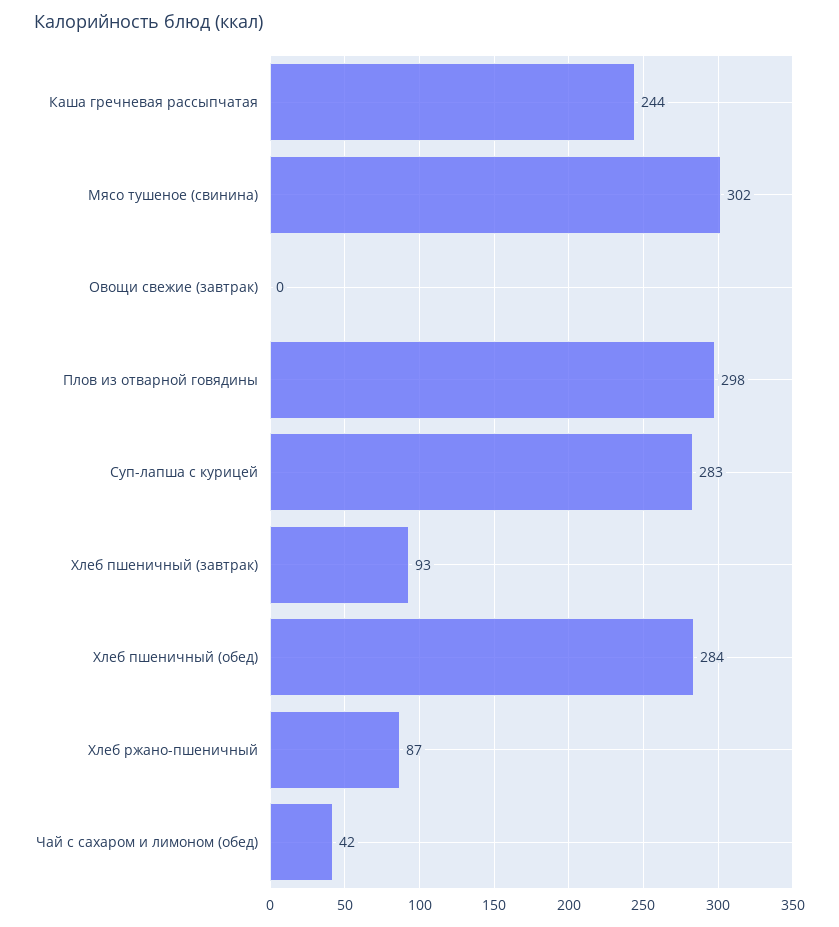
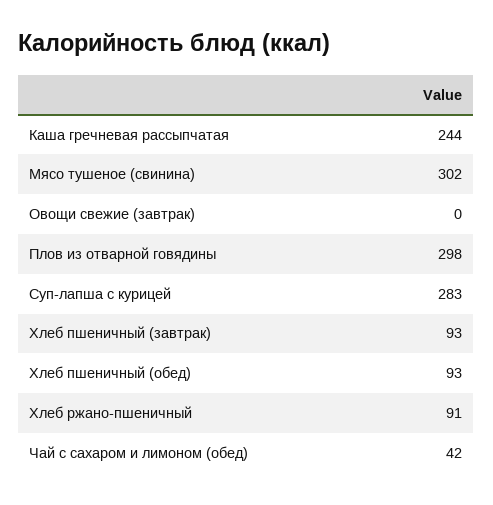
Хлеб пшеничный (обед): 284 -> 93
Хлеб ржано-пшеничный: 87 -> 91

